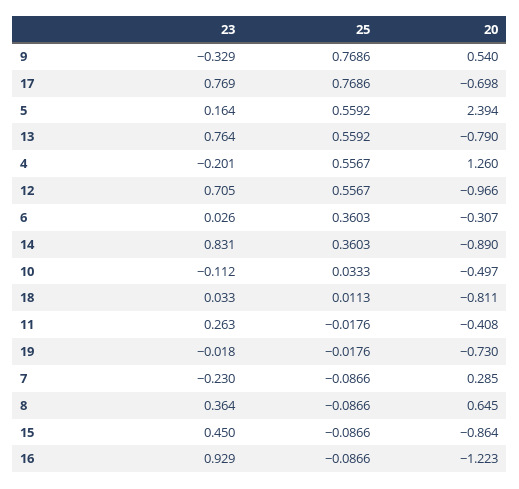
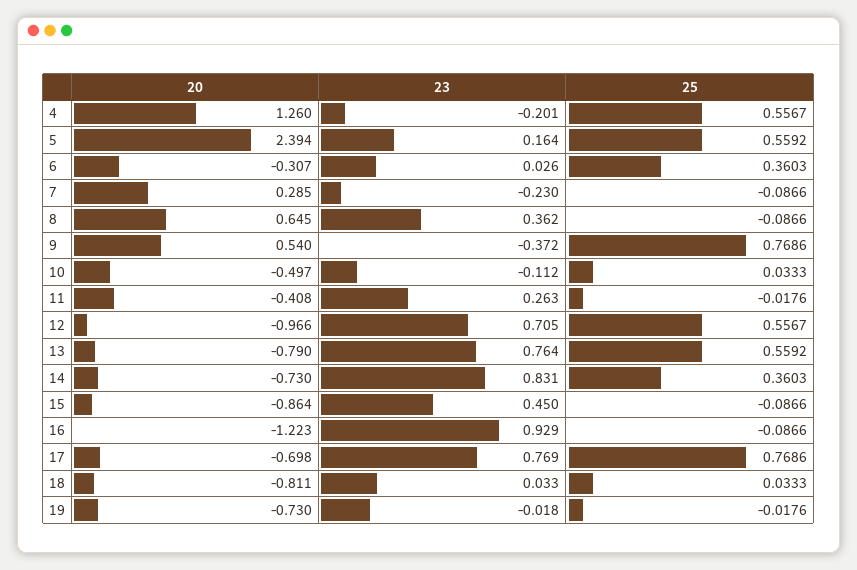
23, 9: -0.329 -> -0.372
20, 14: -0.89 -> -0.73
25, 18: 0.0113 -> 0.0333
23, 8: 0.364 -> 0.362

